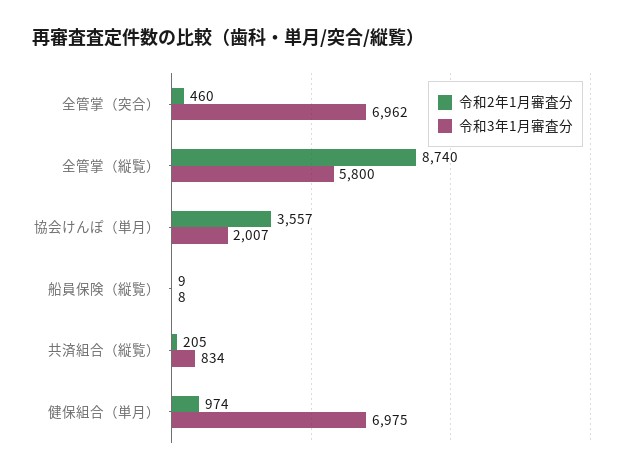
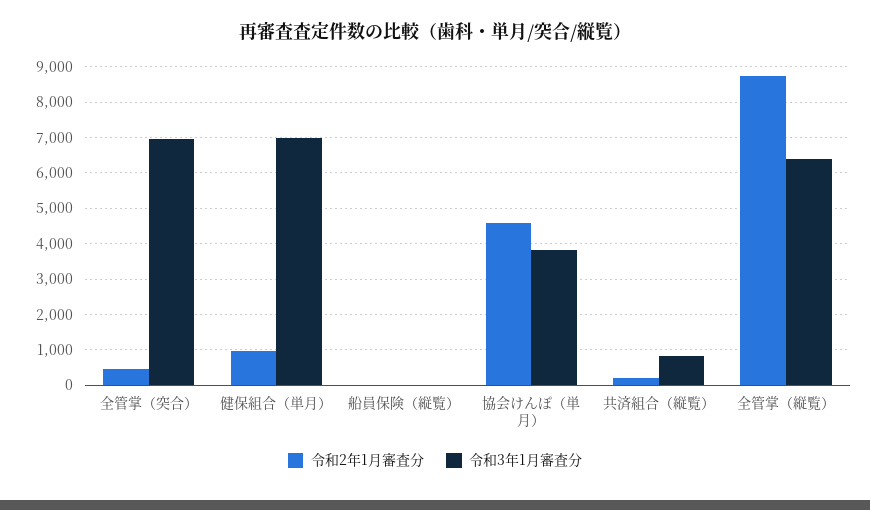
令和3年1月審査分, 全管掌（縦覧）: 5800 -> 6400
令和2年1月審査分, 協会けんぽ（単月）: 3557 -> 4600
令和3年1月審査分, 協会けんぽ（単月）: 2007 -> 3800

